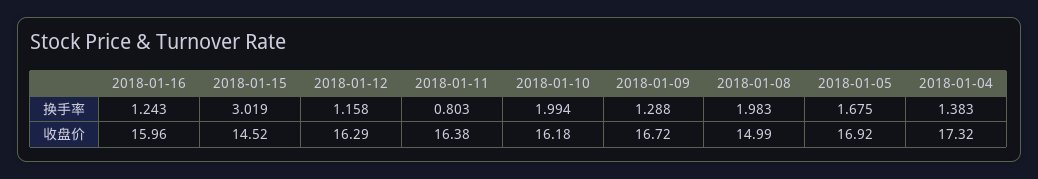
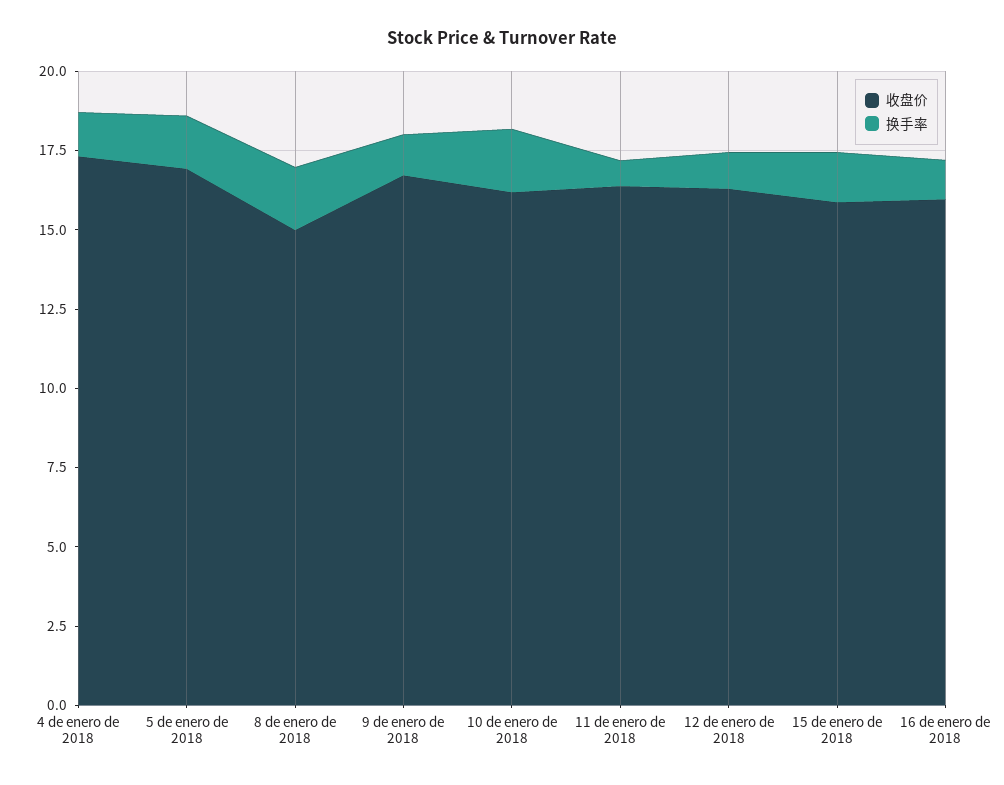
换手率, 2018-01-15: 3.019 -> 1.5
收盘价, 2018-01-15: 14.52 -> 16

